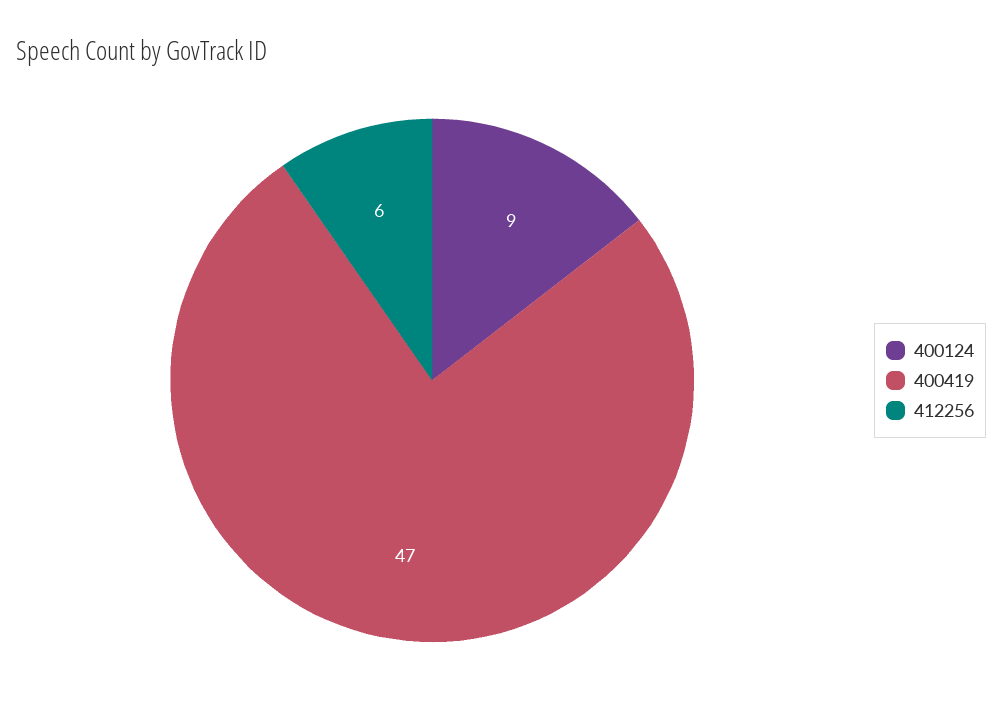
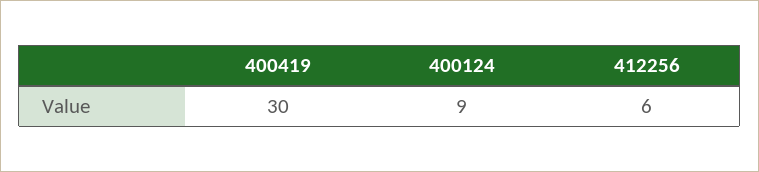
400419: 47 -> 30

